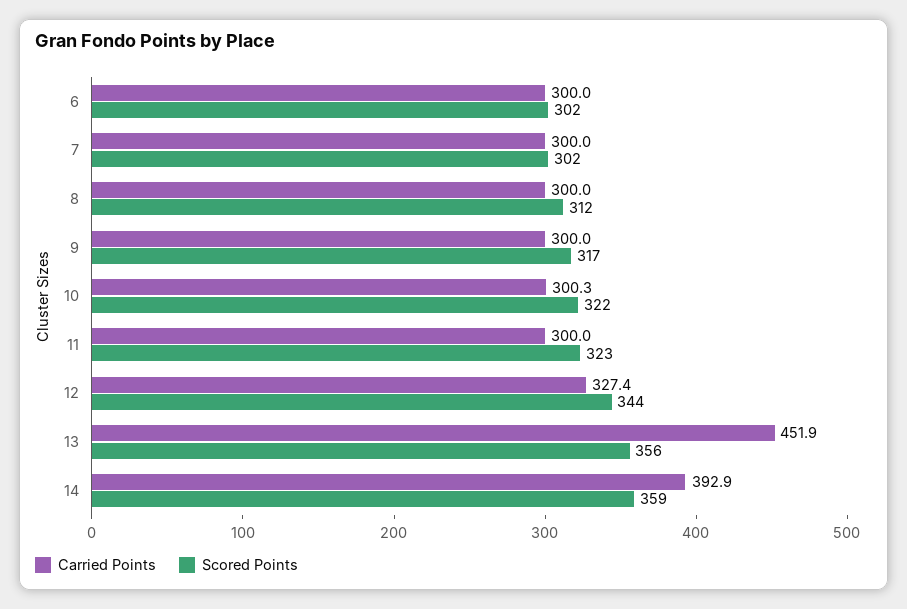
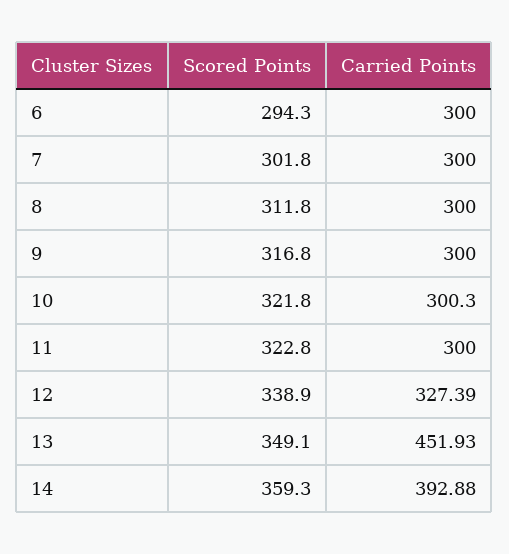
Scored Points, 6: 302 -> 294.3
Scored Points, 12: 344 -> 338.9
Scored Points, 13: 356 -> 349.1

